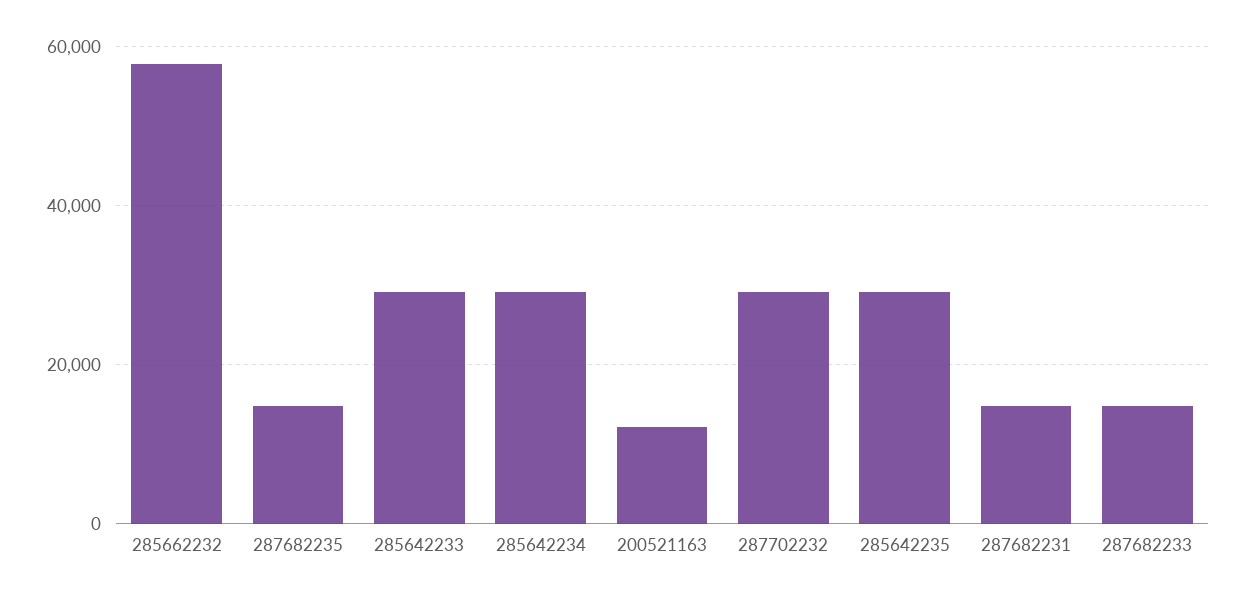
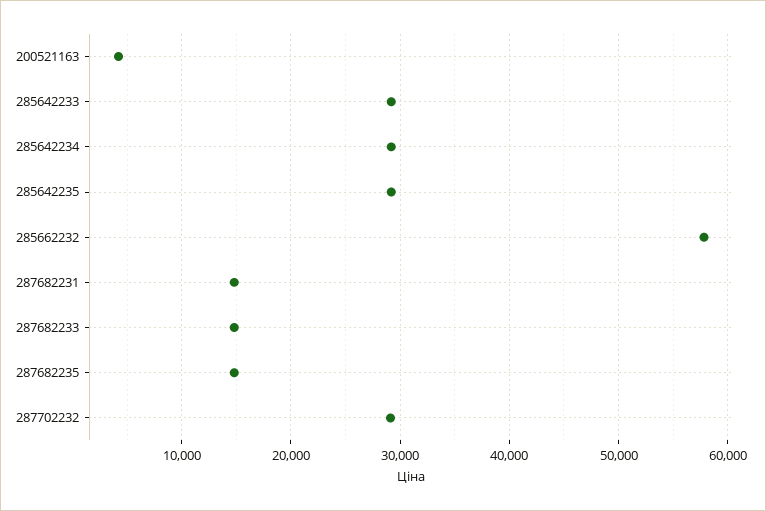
200521163: 12000 -> 4000

